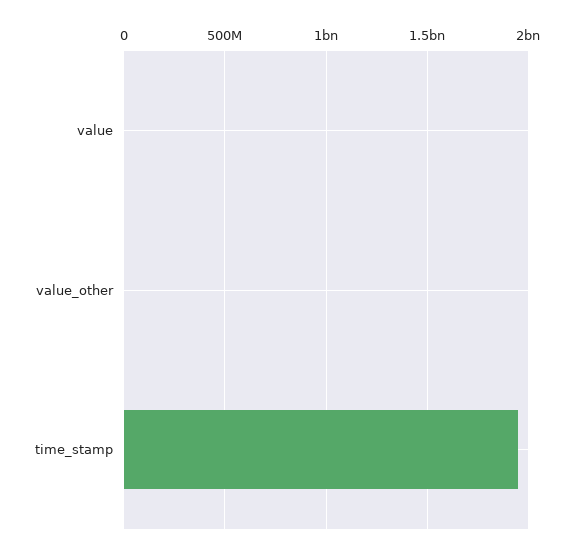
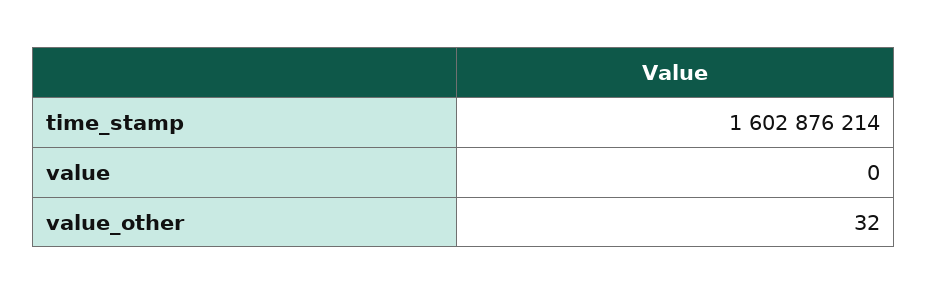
time_stamp: 1950000000 -> 1602876214

